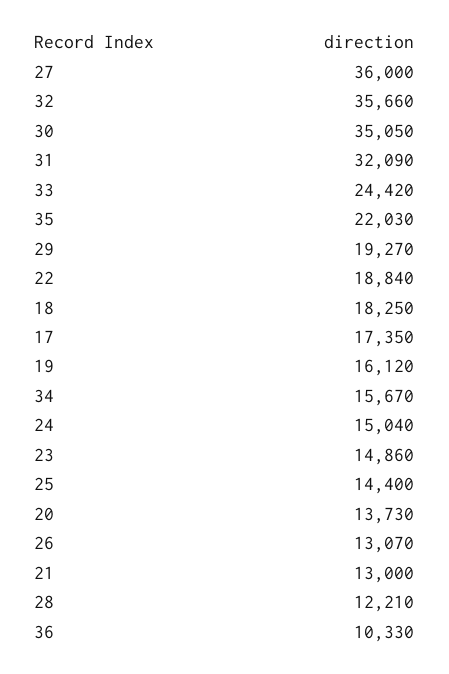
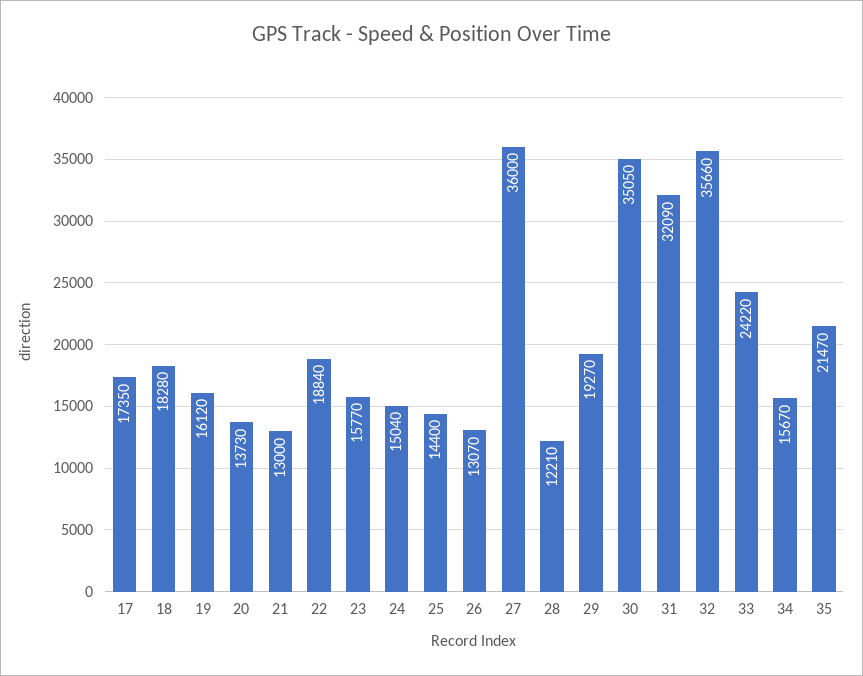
33: 24420 -> 24220
35: 22030 -> 21470
18: 18250 -> 18280
23: 14860 -> 15770
36: 10330 -> none

